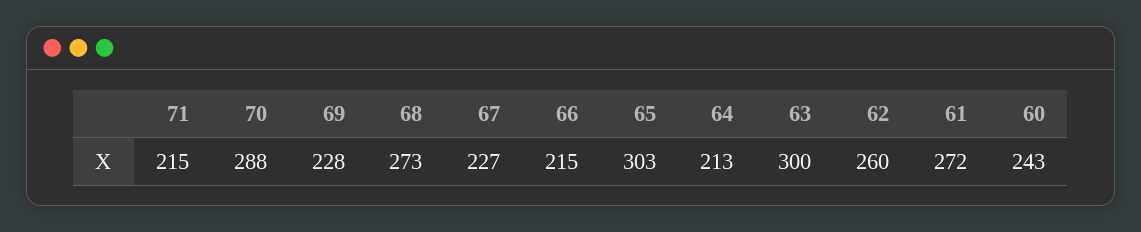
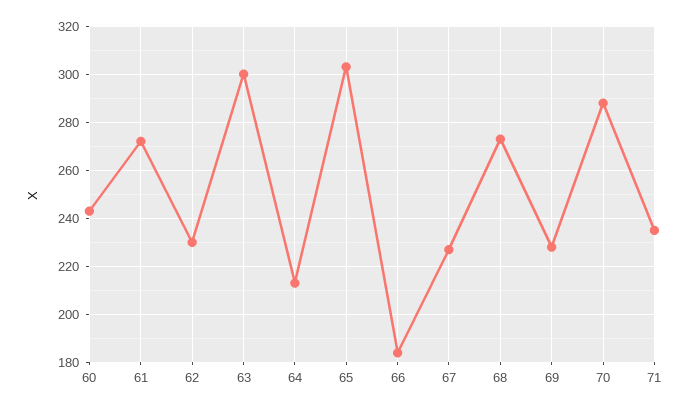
71: 215 -> 235
66: 215 -> 185
62: 260 -> 230

